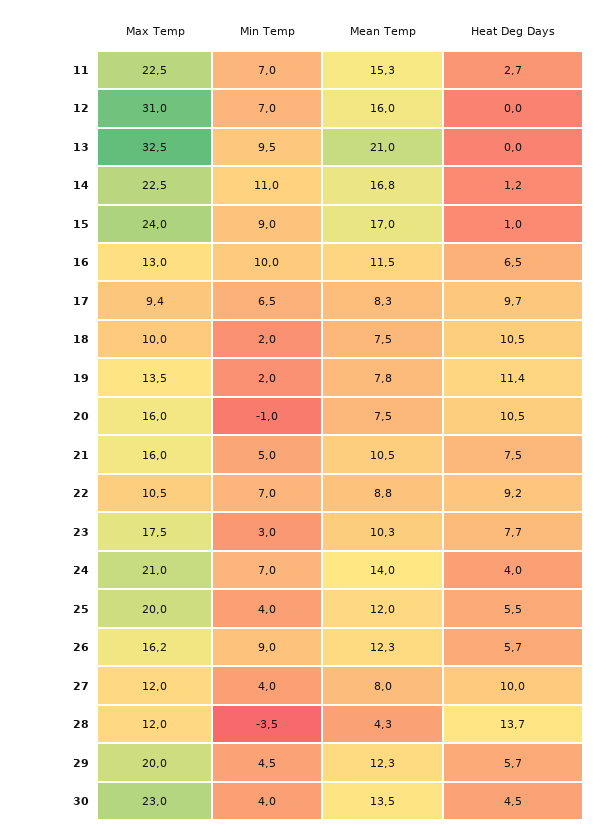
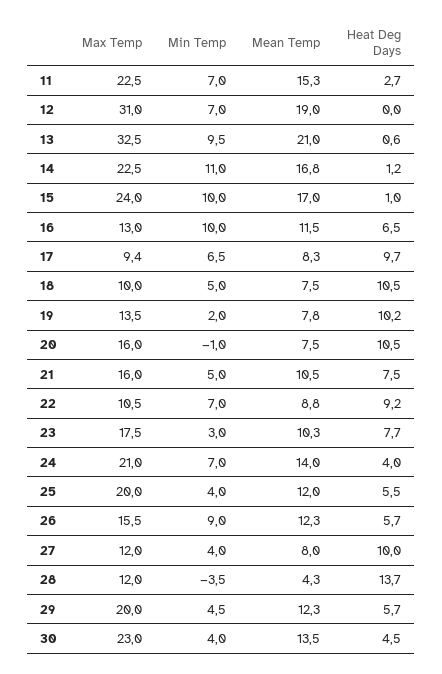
Mean Temp, 12: 16 -> 19
Heat Deg Days, 13: 0 -> 0.6
Min Temp, 15: 9 -> 10
Min Temp, 18: 2 -> 5
Heat Deg Days, 19: 11.4 -> 10.2
Max Temp, 26: 16.2 -> 15.5

